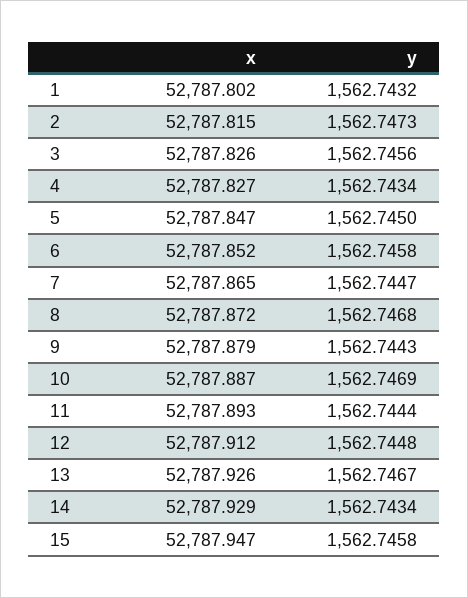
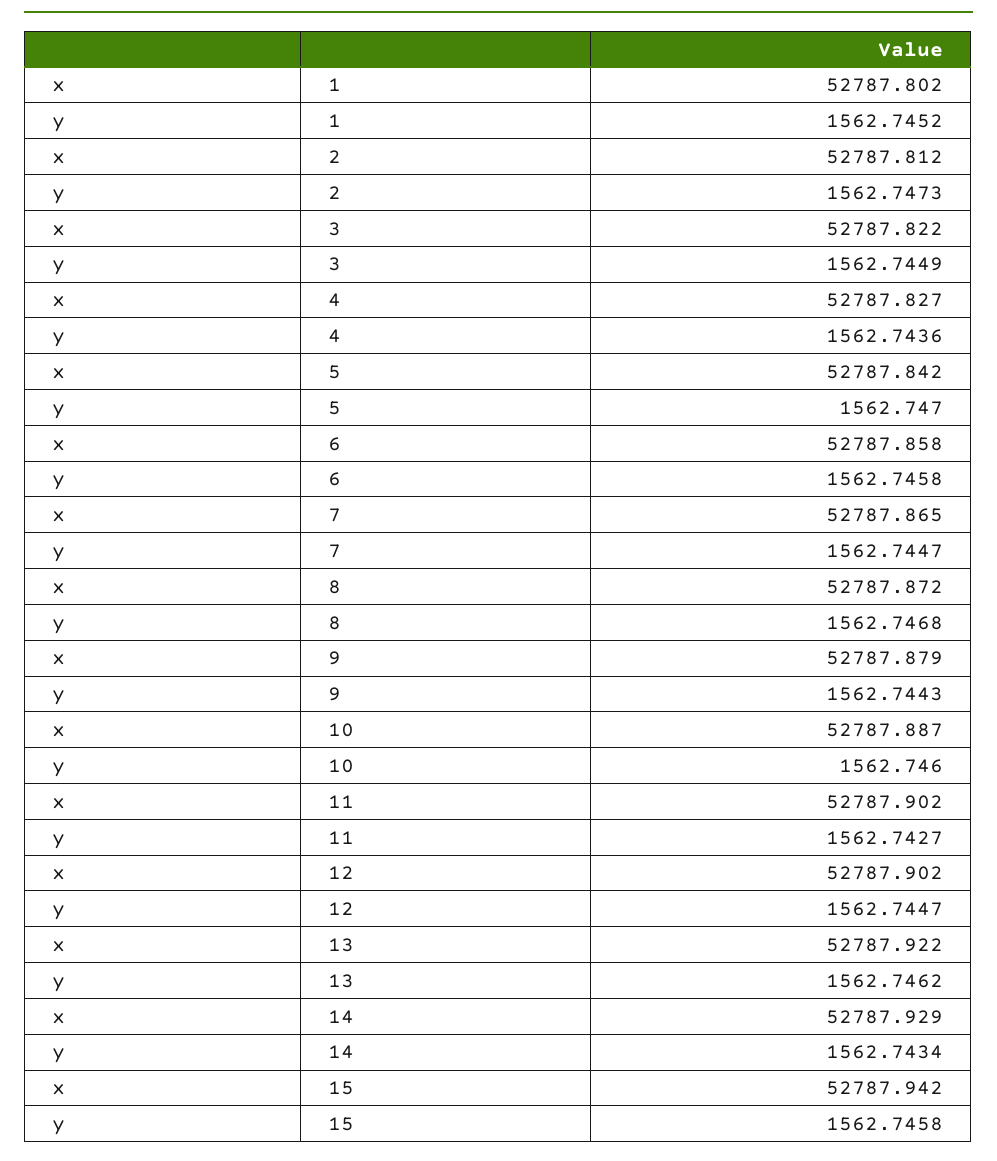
y, 1: 1562.7432 -> 1562.7452
x, 2: 52787.815 -> 52787.812
x, 3: 52787.826 -> 52787.822
y, 3: 1562.7456 -> 1562.7449
y, 4: 1562.7434 -> 1562.7436
x, 5: 52787.847 -> 52787.842
y, 5: 1562.745 -> 1562.747
x, 6: 52787.852 -> 52787.858
y, 10: 1562.7469 -> 1562.746
x, 11: 52787.893 -> 52787.902
y, 11: 1562.7444 -> 1562.7427
x, 12: 52787.912 -> 52787.902
y, 12: 1562.7448 -> 1562.7447
x, 13: 52787.926 -> 52787.922
y, 13: 1562.7467 -> 1562.7462
x, 15: 52787.947 -> 52787.942

